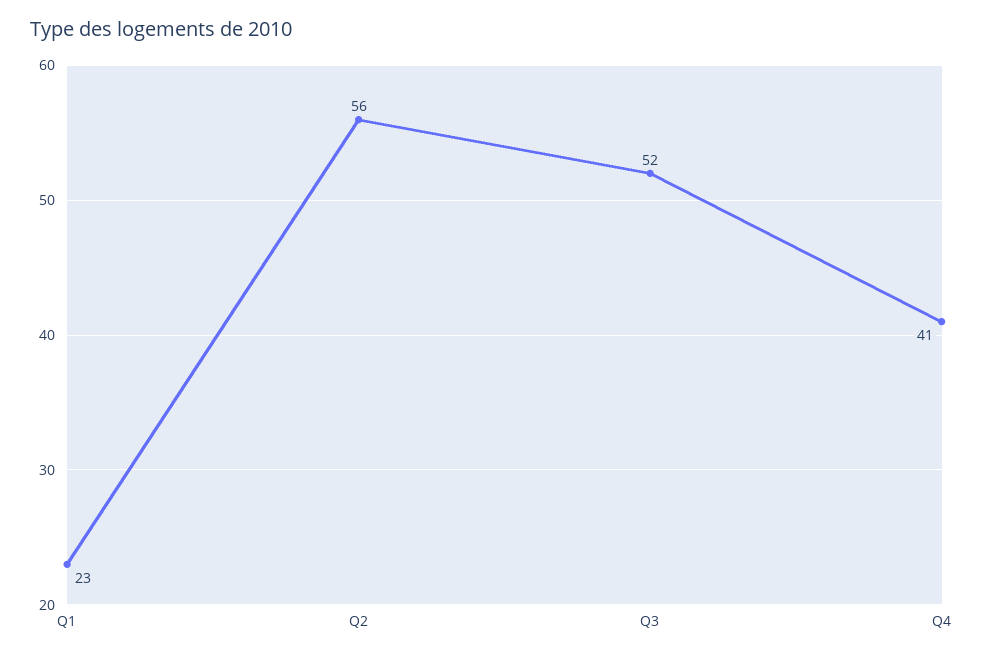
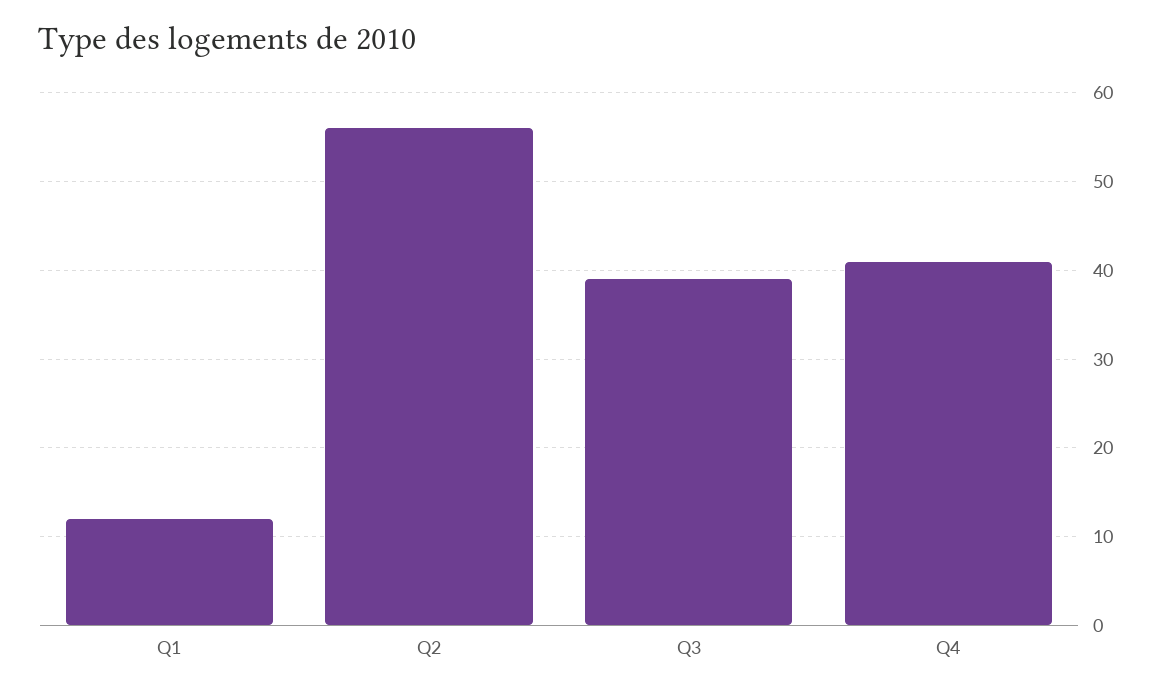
Q1: 23 -> 12
Q3: 52 -> 39

